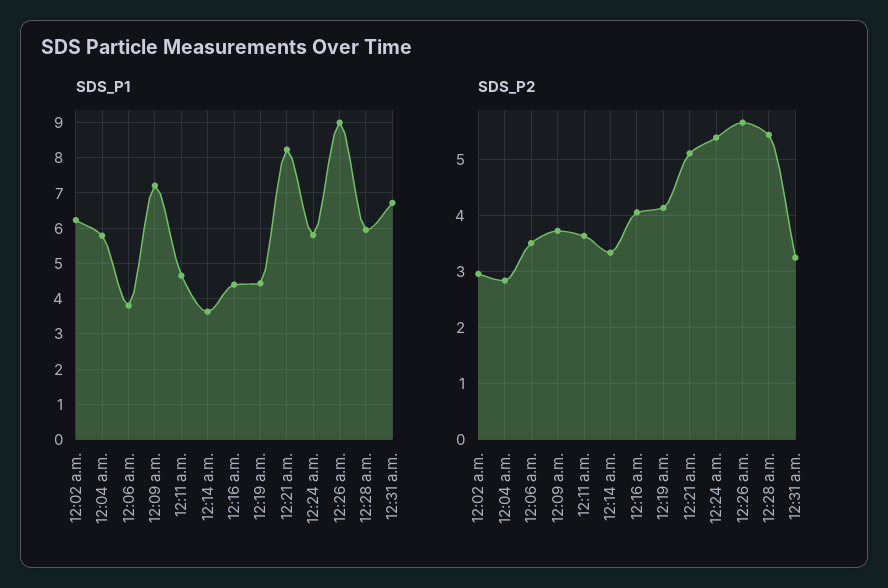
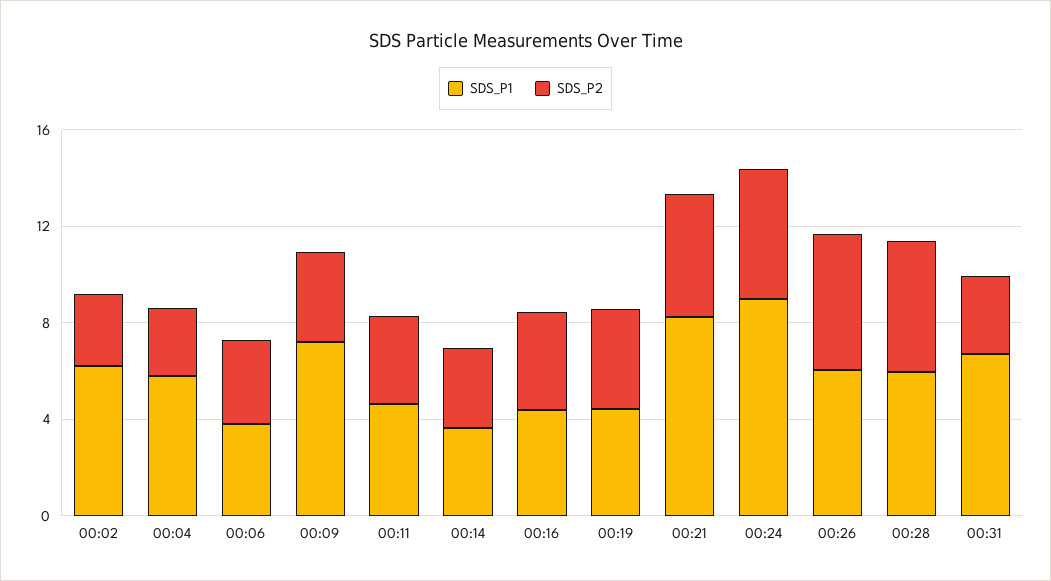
SDS_P1, 12:24 a.m.: 5.8 -> 9
SDS_P1, 12:26 a.m.: 9 -> 6

